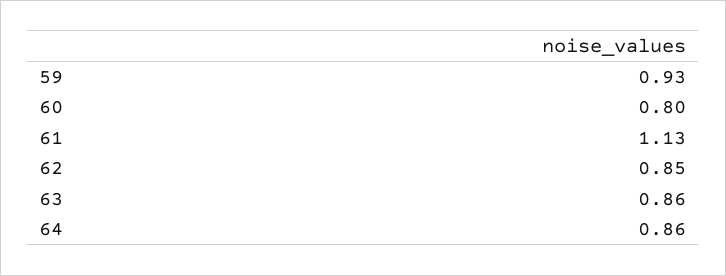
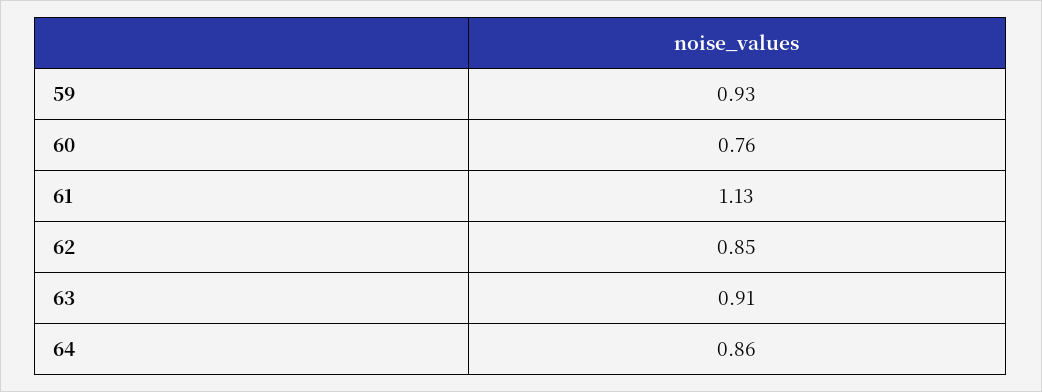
60: 0.8 -> 0.76
63: 0.86 -> 0.91

